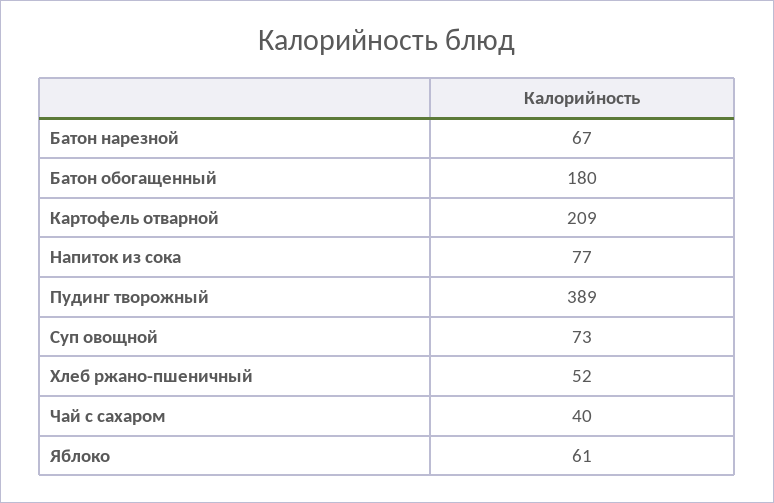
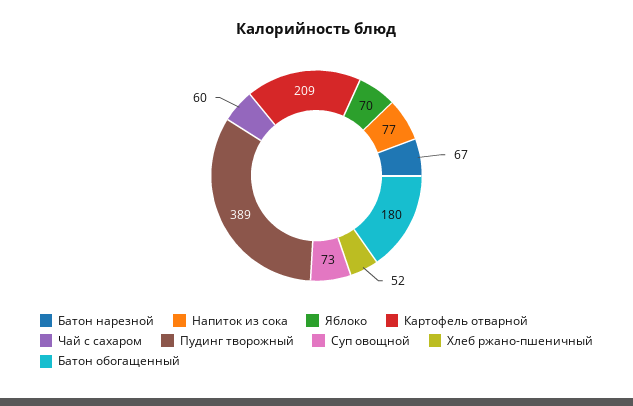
Чай с сахаром: 40 -> 60
Яблоко: 61 -> 70

